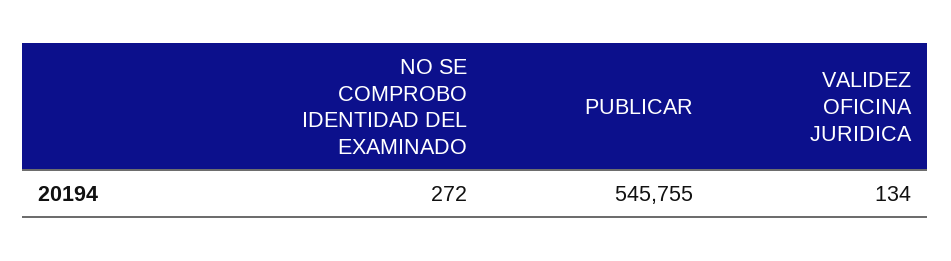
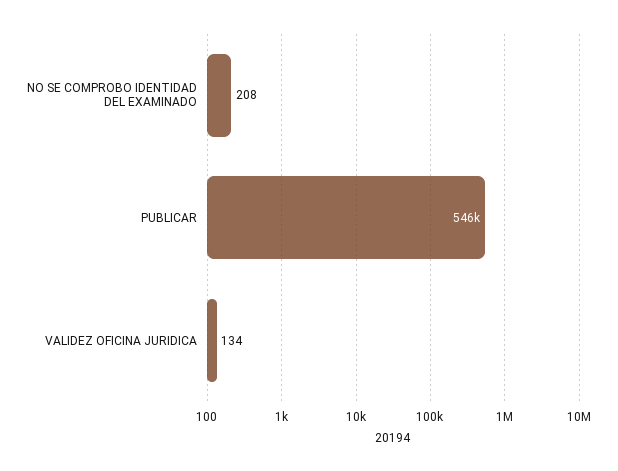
NO SE COMPROBO IDENTIDAD DEL EXAMINADO: 272 -> 208

